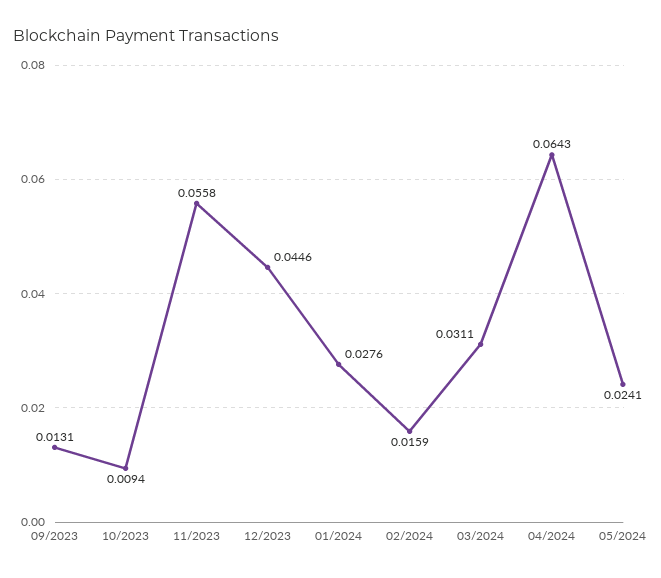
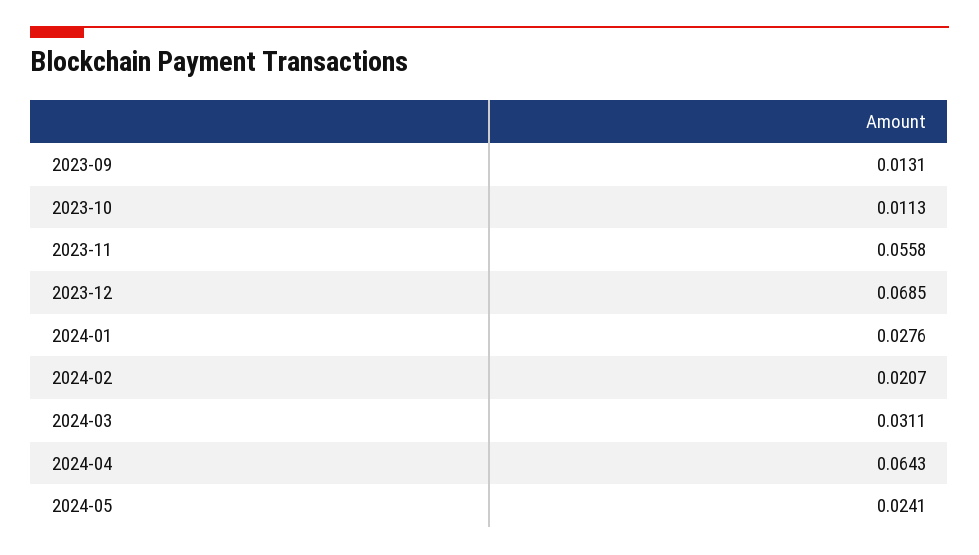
10/2023: 0.0094 -> 0.0113
12/2023: 0.0446 -> 0.0685
02/2024: 0.0159 -> 0.0207

